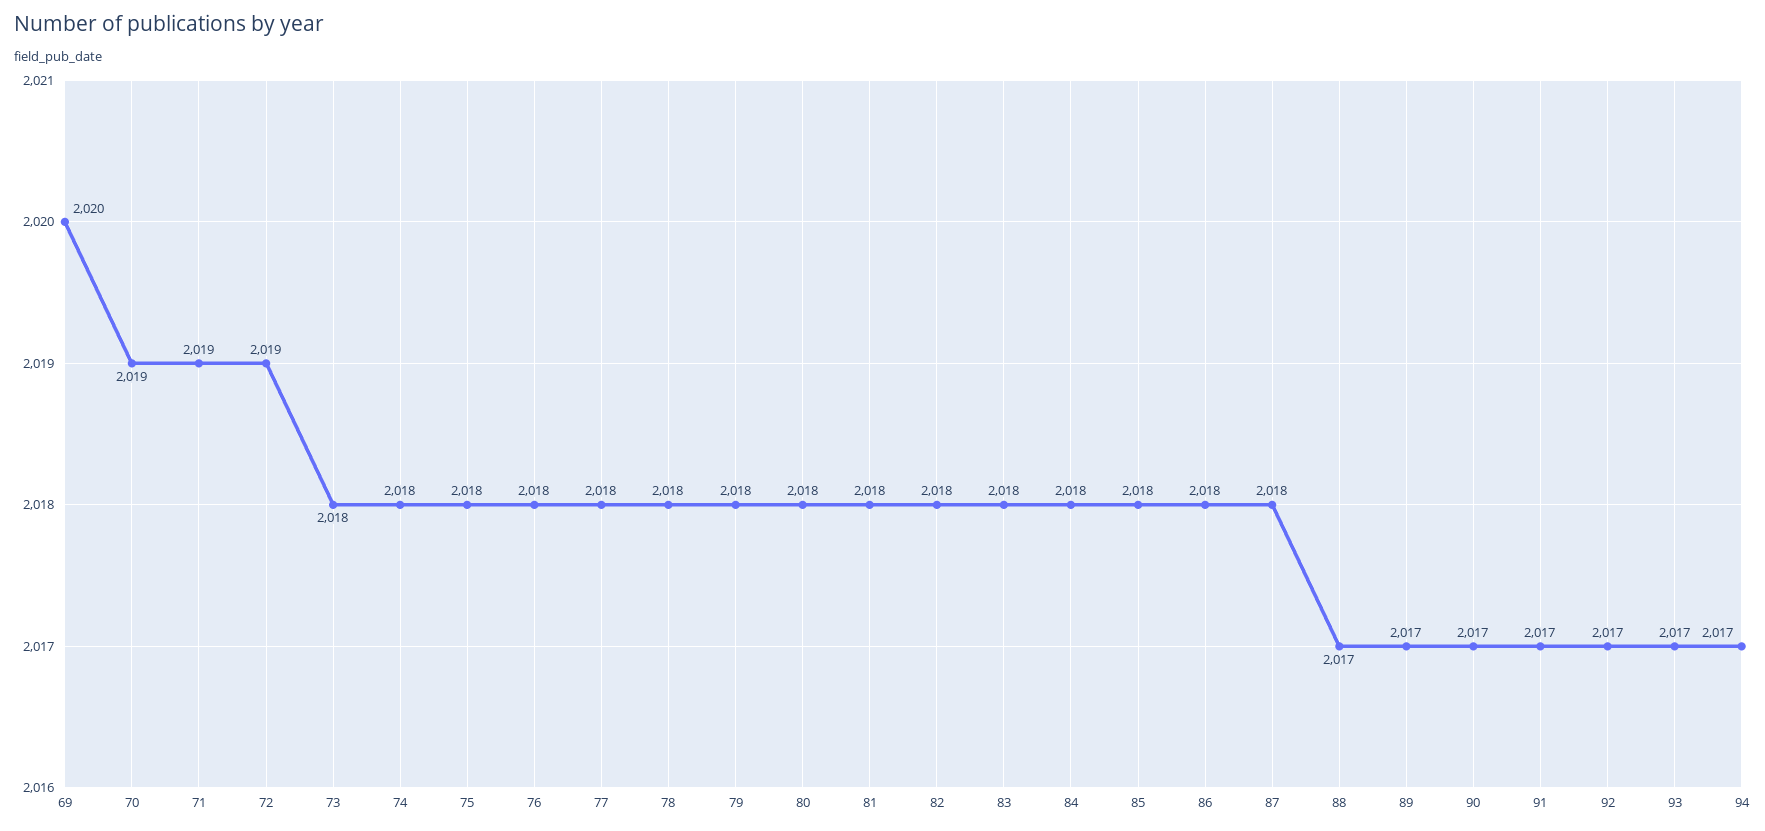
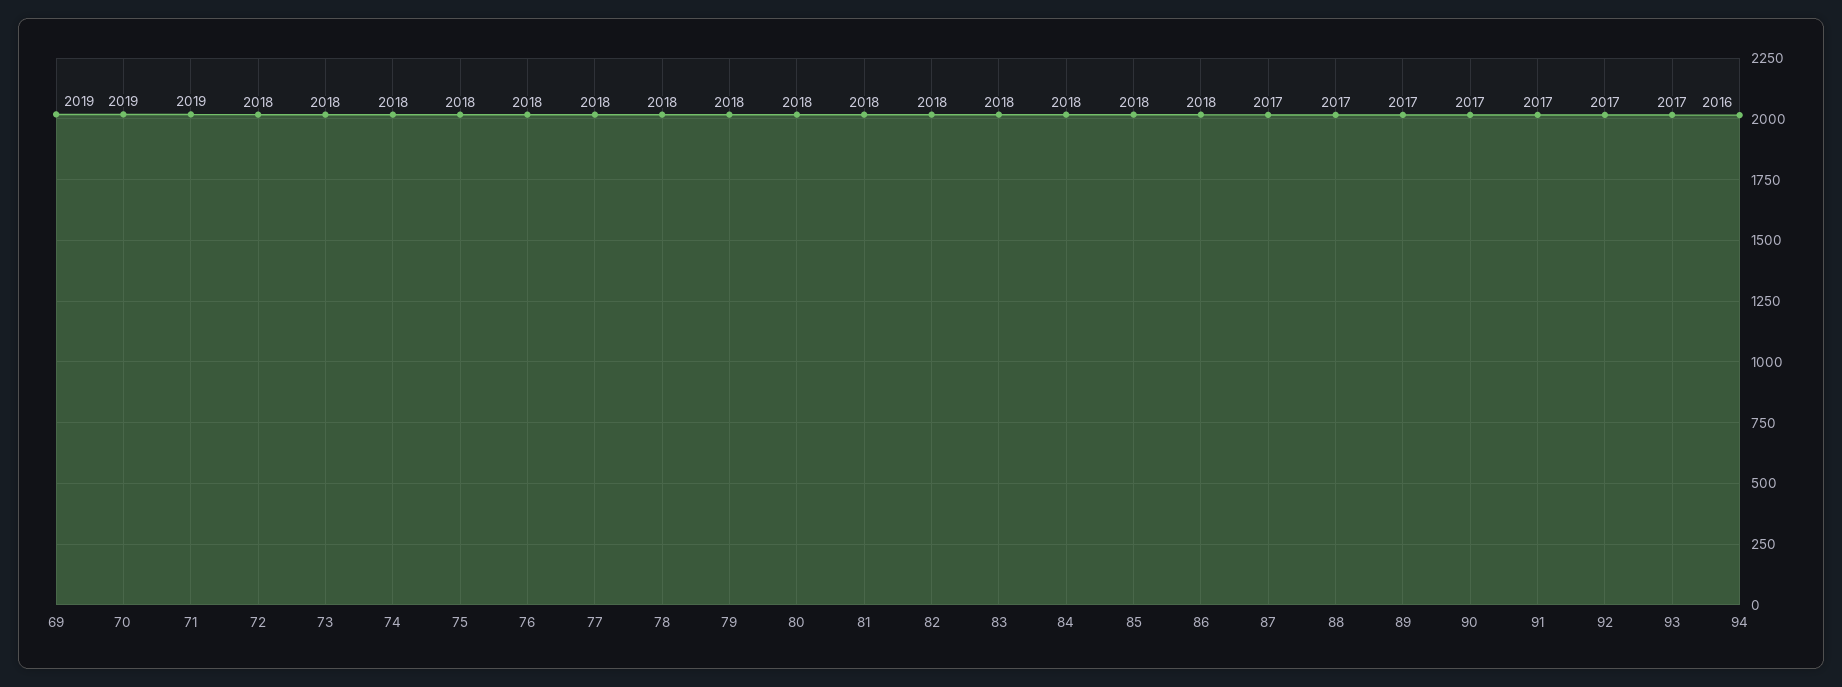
69: 2020 -> 2019
72: 2019 -> 2018
87: 2018 -> 2017
94: 2017 -> 2016

